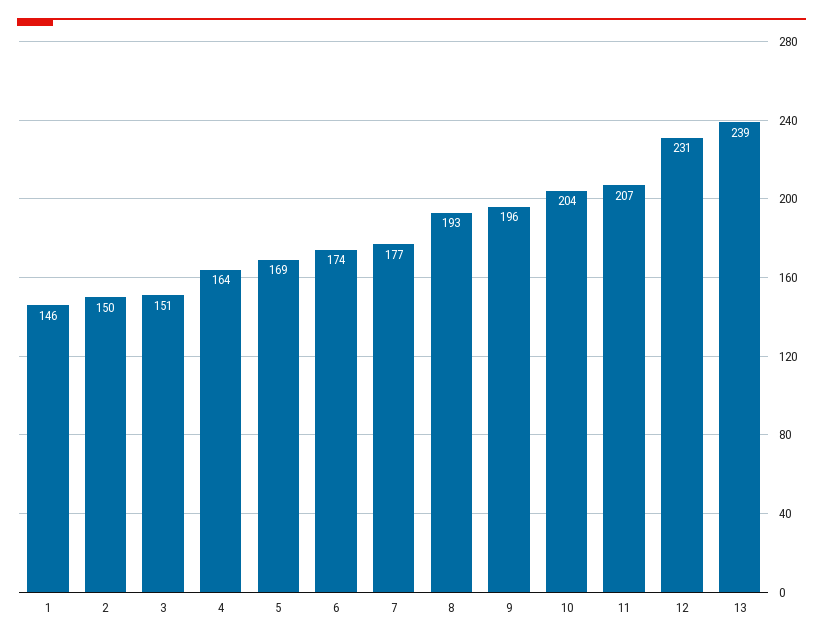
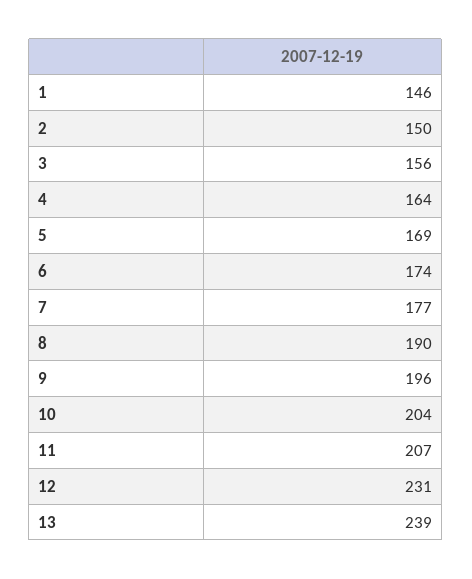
3: 151 -> 156
8: 193 -> 190

